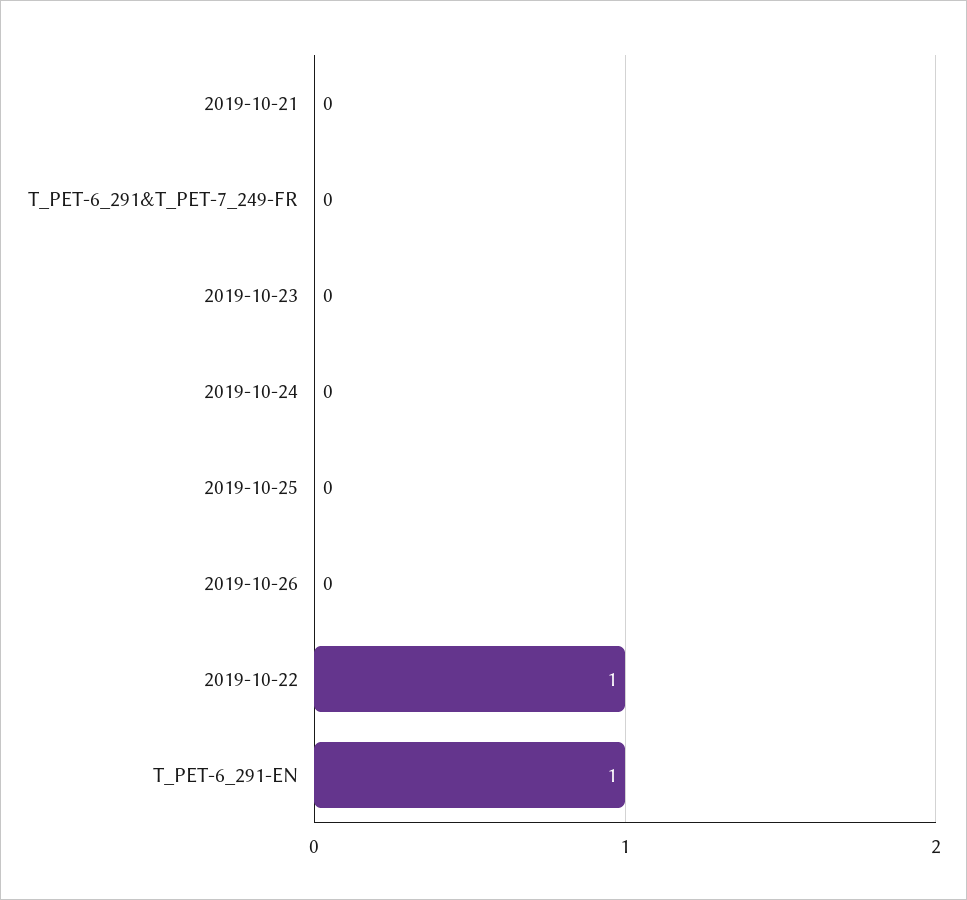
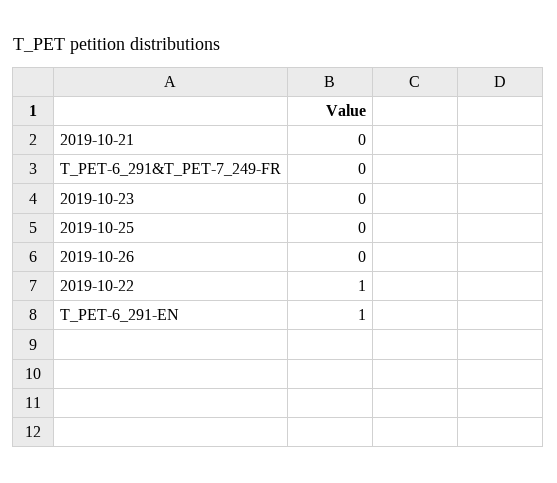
2019-10-24: 0 -> none

